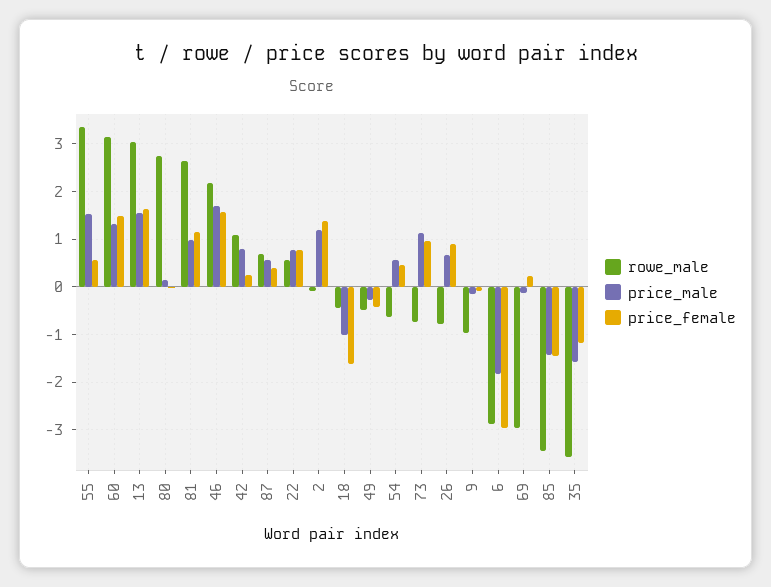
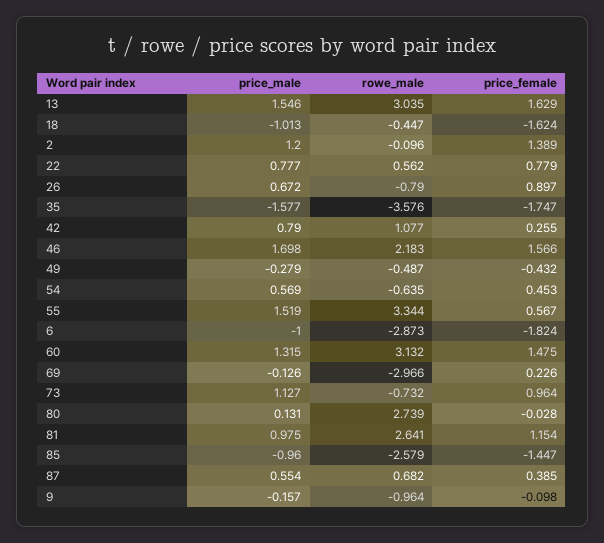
price_male, 6: -1.8 -> -1
price_female, 6: -3 -> -1.824
rowe_male, 85: -3.4 -> -2.579
price_male, 85: -1.4 -> -0.96
price_female, 35: -1.2 -> -1.747

